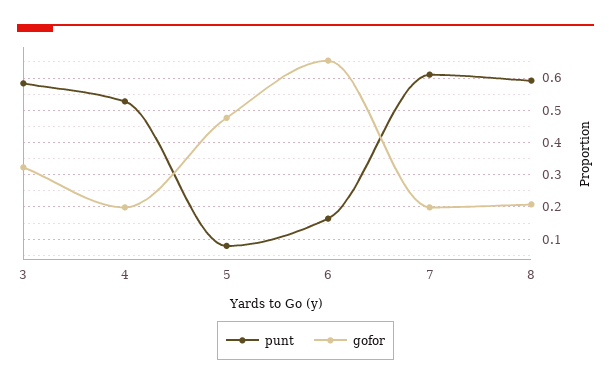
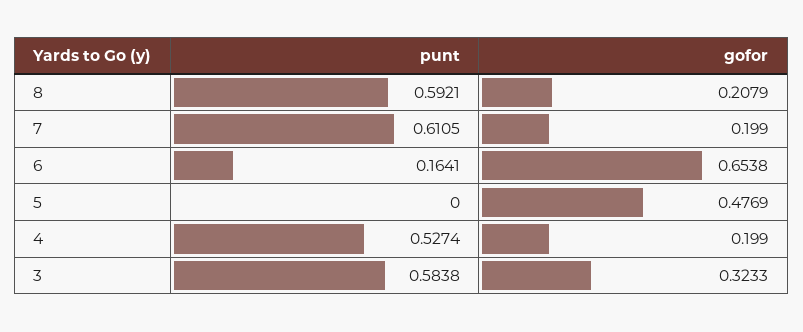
punt, 5: 0.08 -> 0

